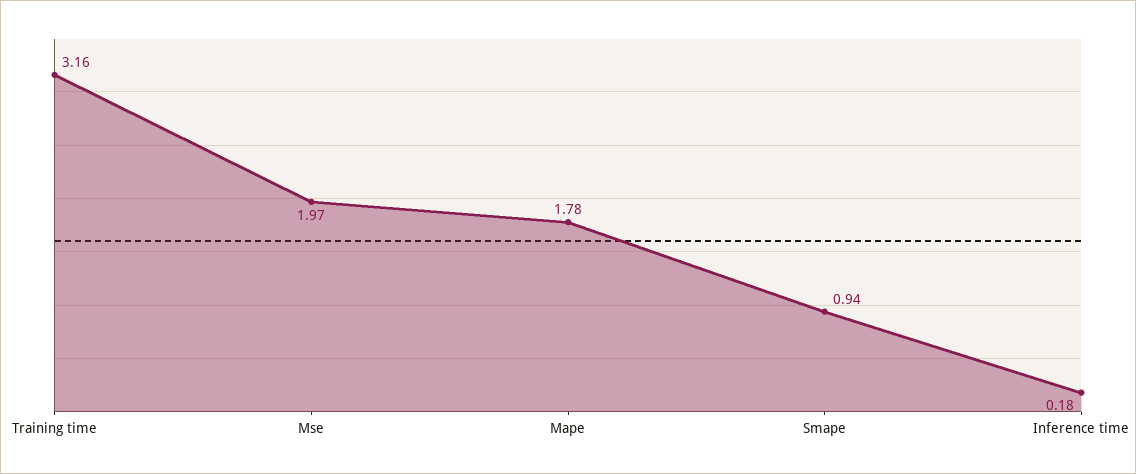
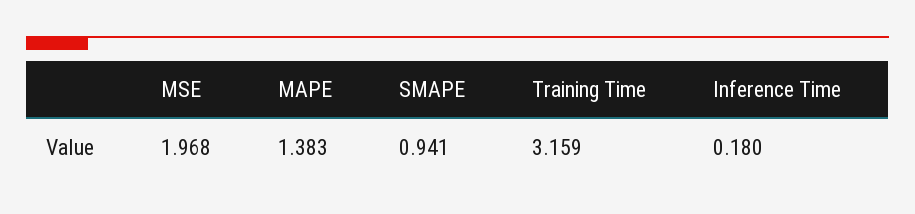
Mape: 1.78 -> 1.383

